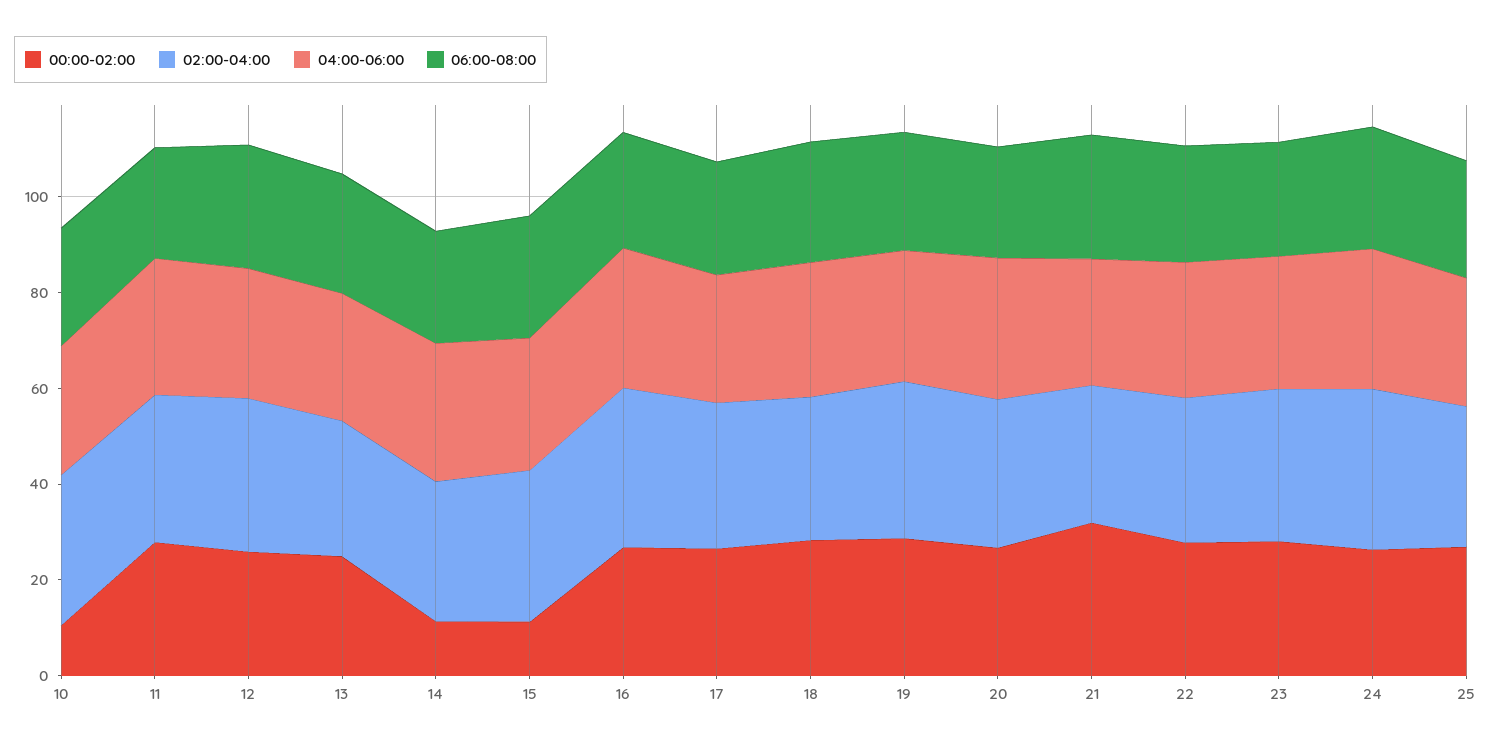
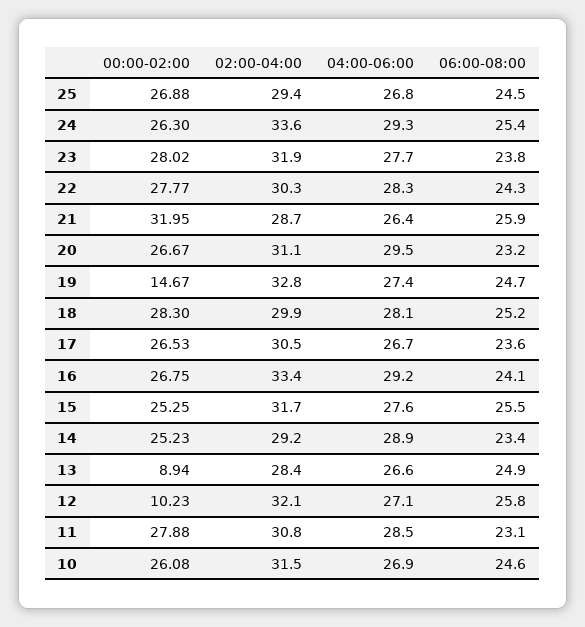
00:00-02:00, 10: 10 -> 26.08
00:00-02:00, 12: 25 -> 10.23
00:00-02:00, 13: 25 -> 8.94
00:00-02:00, 14: 10 -> 25.23
00:00-02:00, 15: 10 -> 25.25
00:00-02:00, 19: 30 -> 14.67

